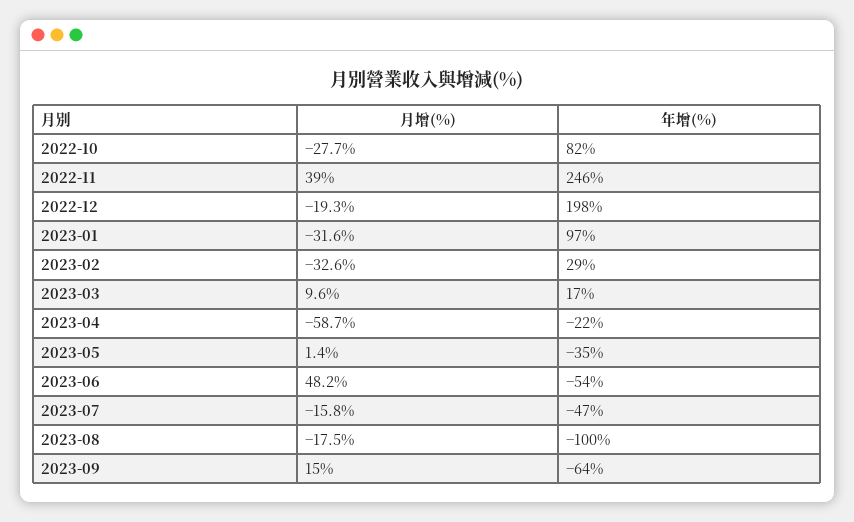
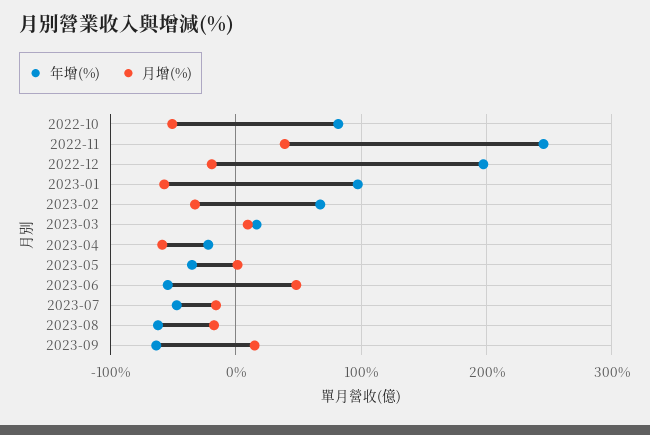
月增(%), 2022-10: -27.7 -> -50
月增(%), 2023-01: -31.6 -> -60
年增(%), 2023-02: 29 -> 70
年增(%), 2023-08: -100 -> -60

